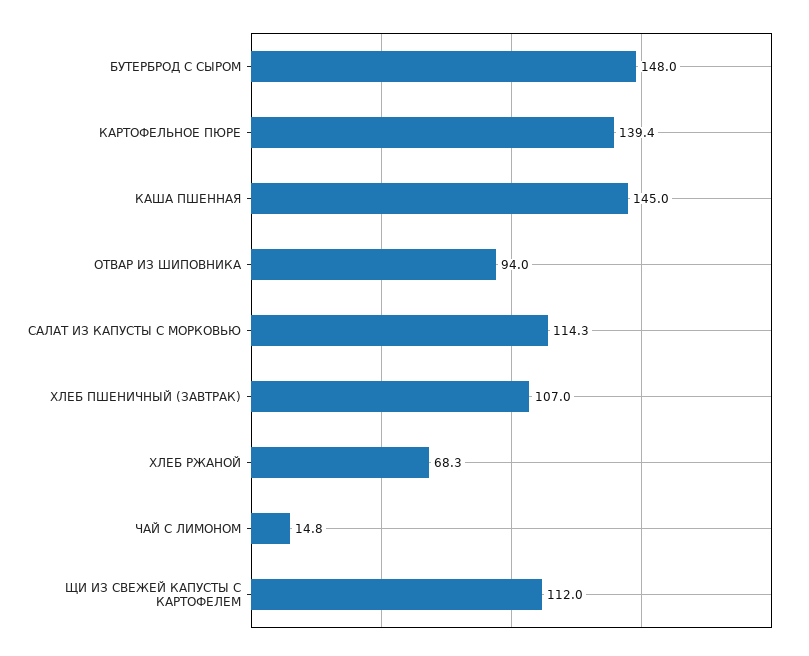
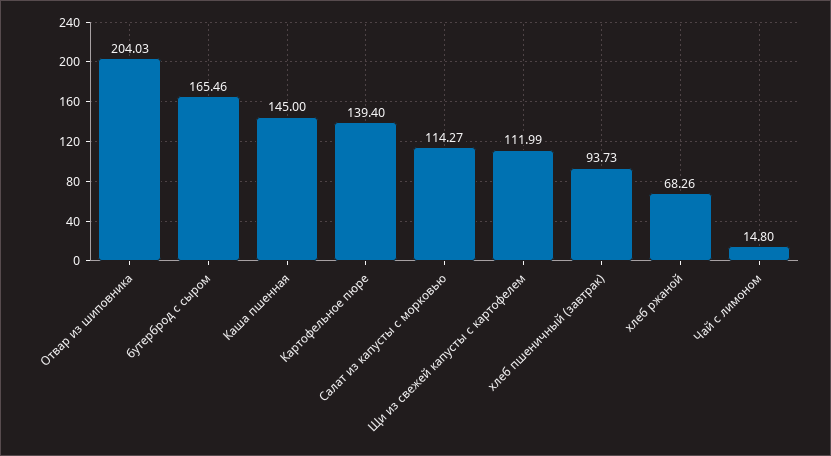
БУТЕРБРОД С СЫРОМ: 148 -> 165.46
ОТВАР ИЗ ШИПОВНИКА: 94 -> 204.03
ХЛЕБ ПШЕНИЧНЫЙ (ЗАВТРАК): 107 -> 93.73

